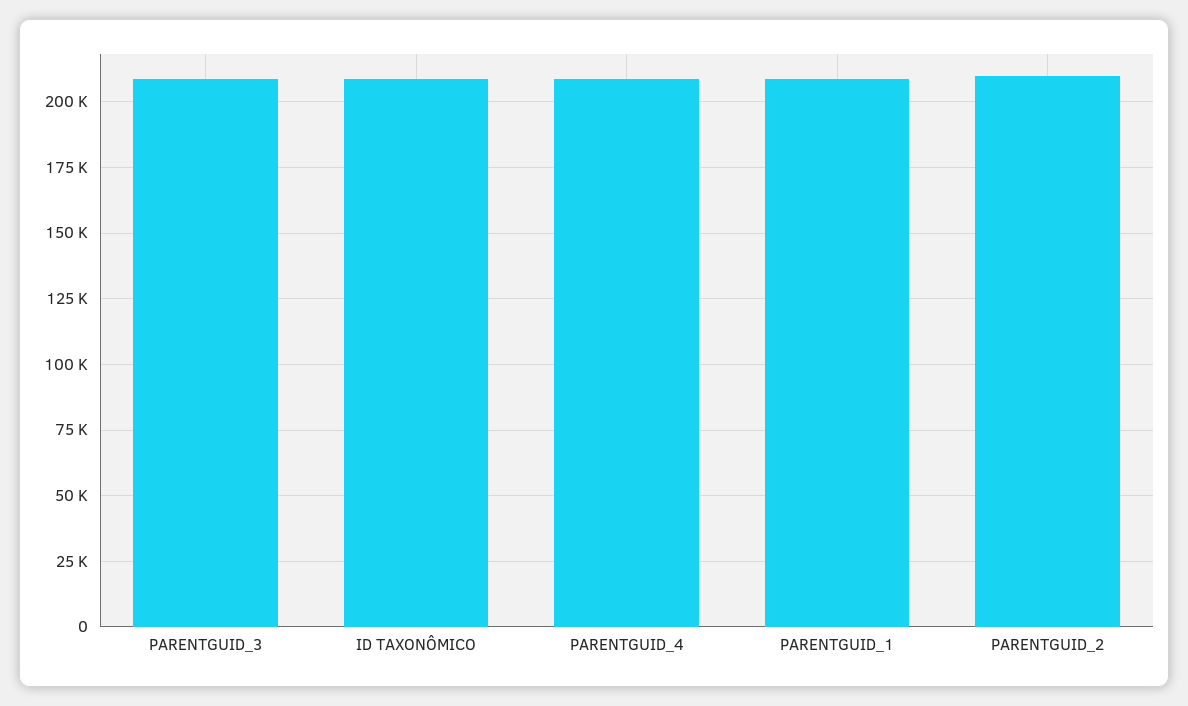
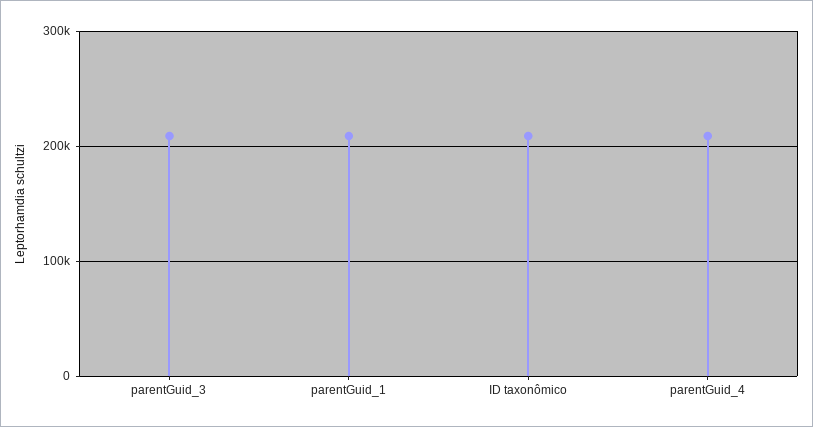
PARENTGUID_2: 210000 -> none

